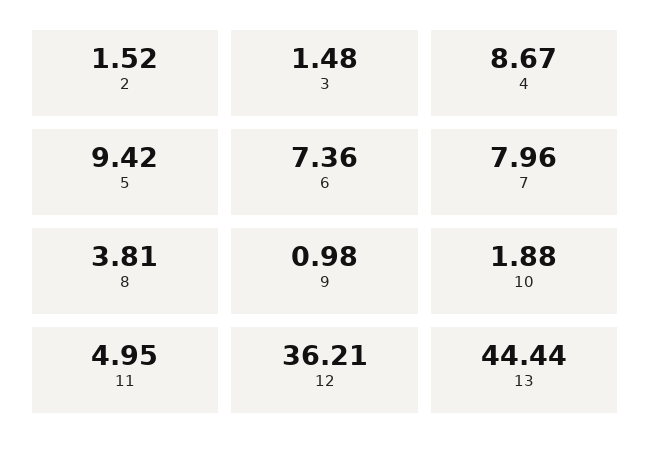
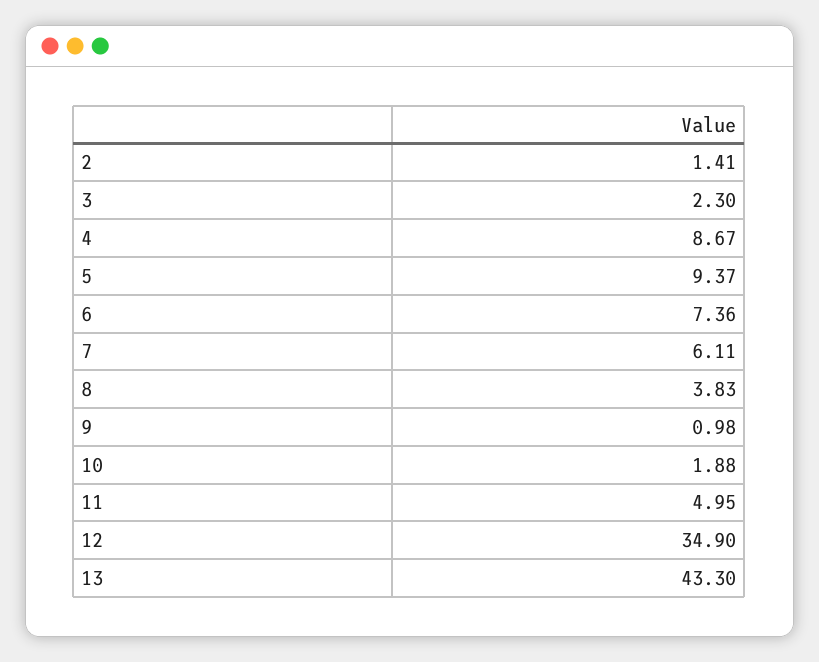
2: 1.52 -> 1.41
3: 1.48 -> 2.3
5: 9.42 -> 9.37
7: 7.96 -> 6.11
8: 3.81 -> 3.83
12: 36.21 -> 34.9
13: 44.44 -> 43.3

